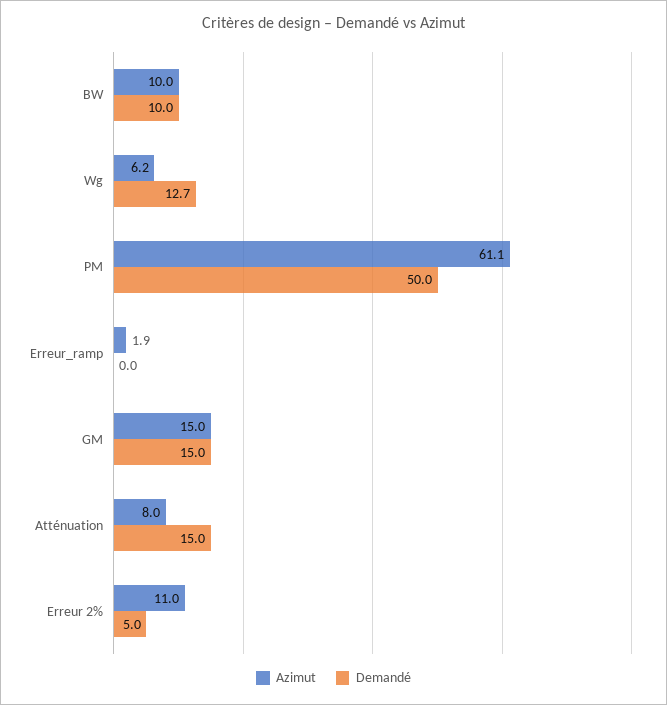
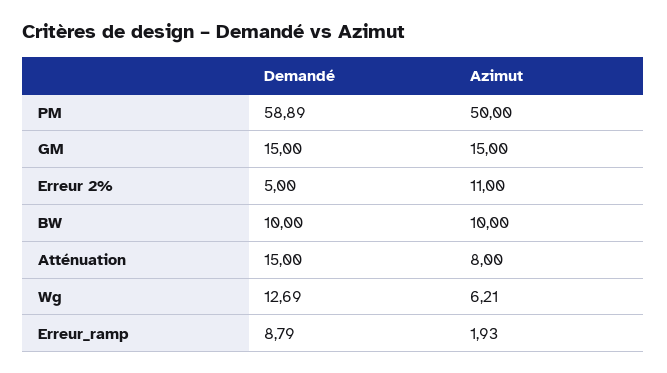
Azimut, PM: 61.1 -> 50
Demandé, PM: 50 -> 58.89
Demandé, Erreur_ramp: 0 -> 8.79

